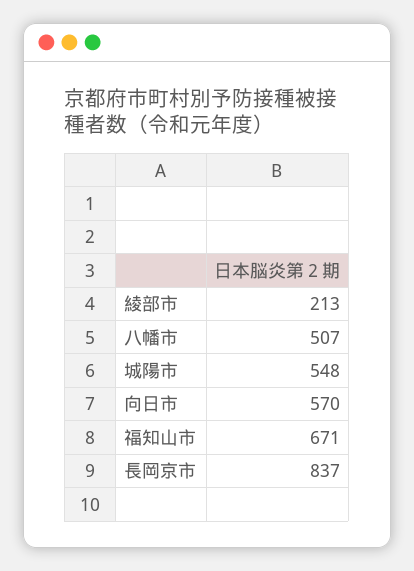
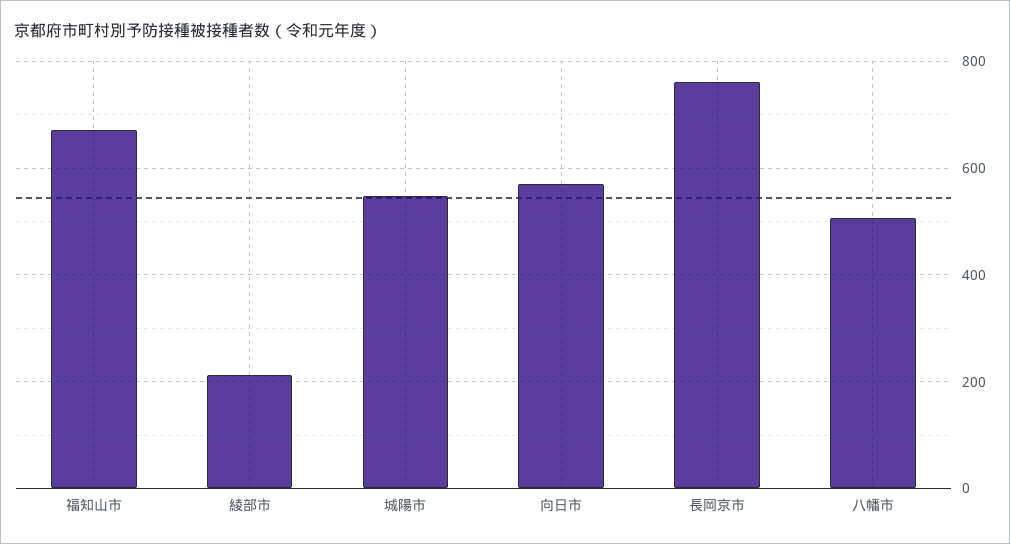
長岡京市: 837 -> 760

